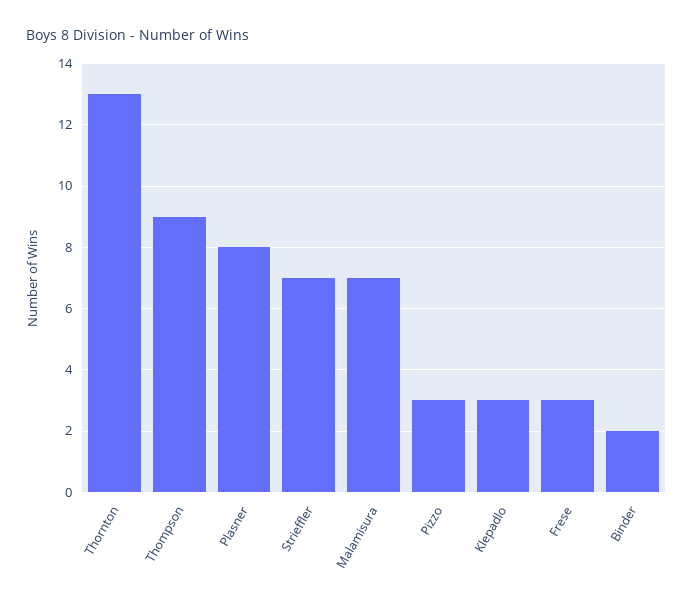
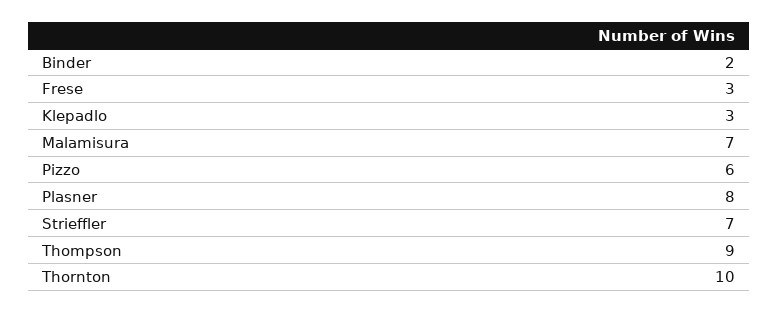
Thornton: 13 -> 10
Pizzo: 3 -> 6

